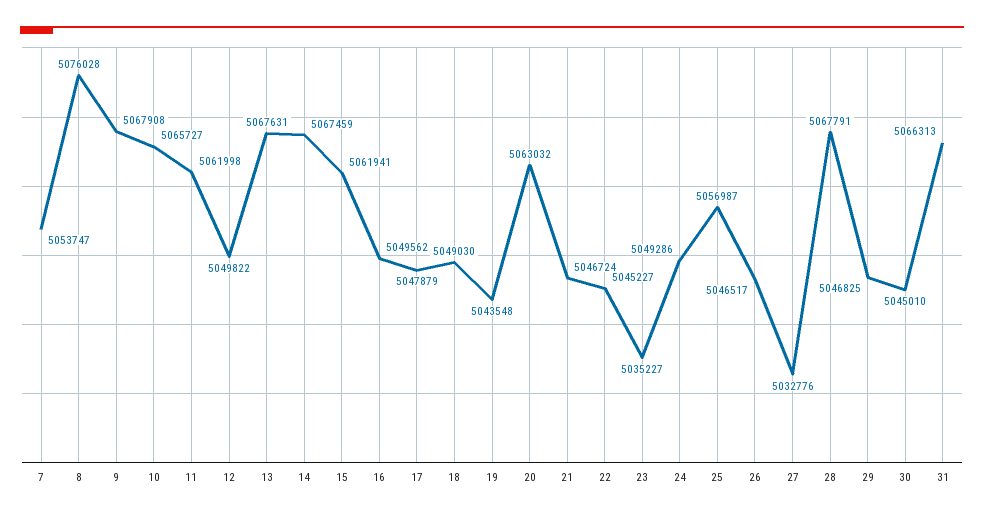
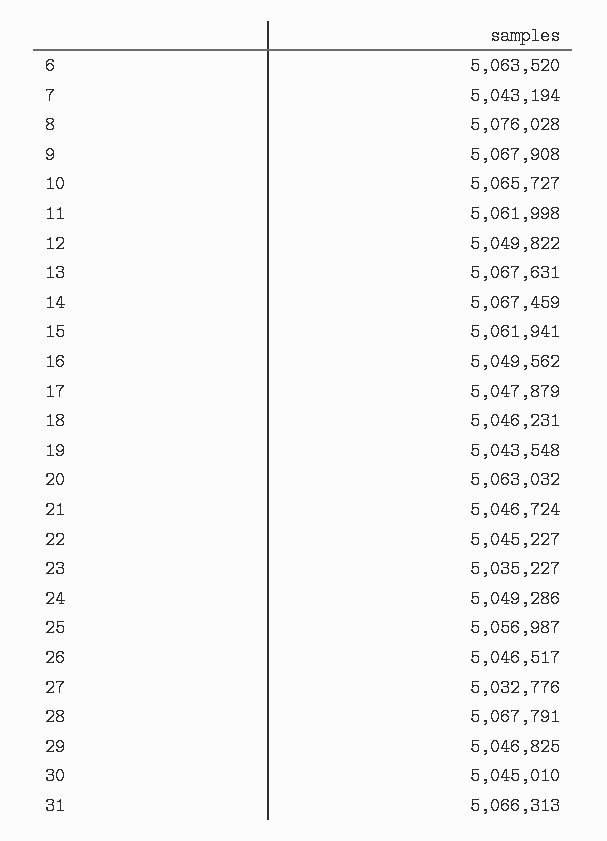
7: 5053747 -> 5043194
18: 5049030 -> 5046231
6: none -> 5063520

